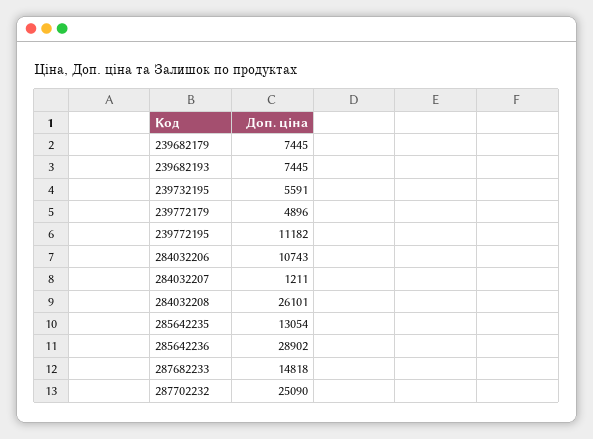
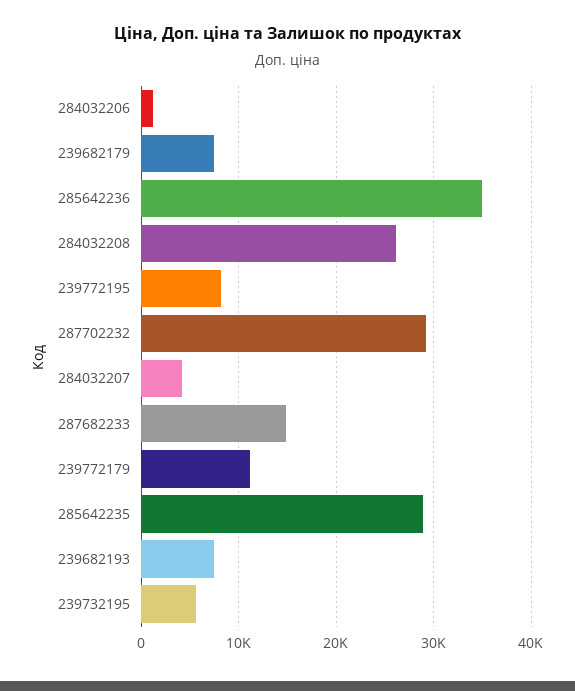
239772179: 4896 -> 11000
239772195: 11182 -> 8000
284032206: 10743 -> 1000
284032207: 1211 -> 4000
285642235: 13054 -> 29000
285642236: 28902 -> 35000
287702232: 25090 -> 29000

